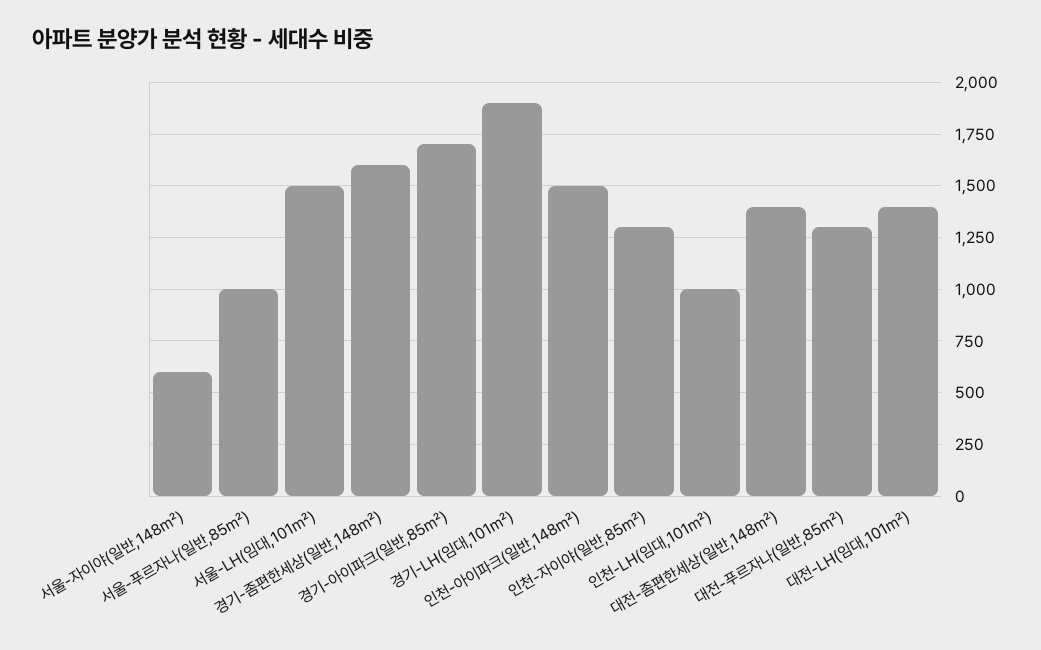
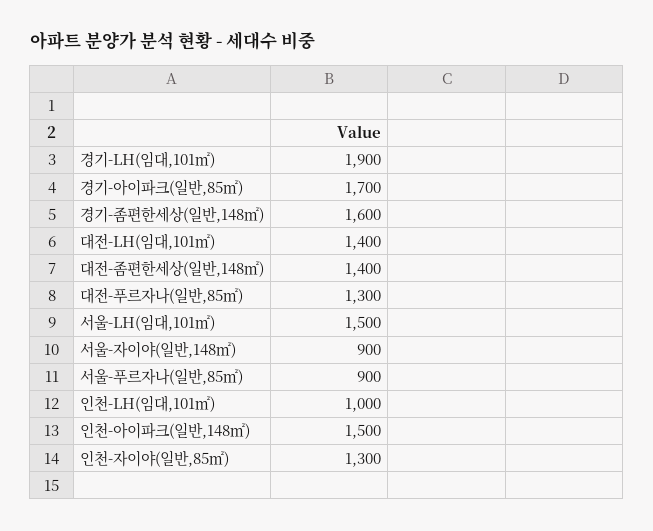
서울-자이야(일반,148㎡): 600 -> 900
서울-푸르자나(일반,85㎡): 1000 -> 900

